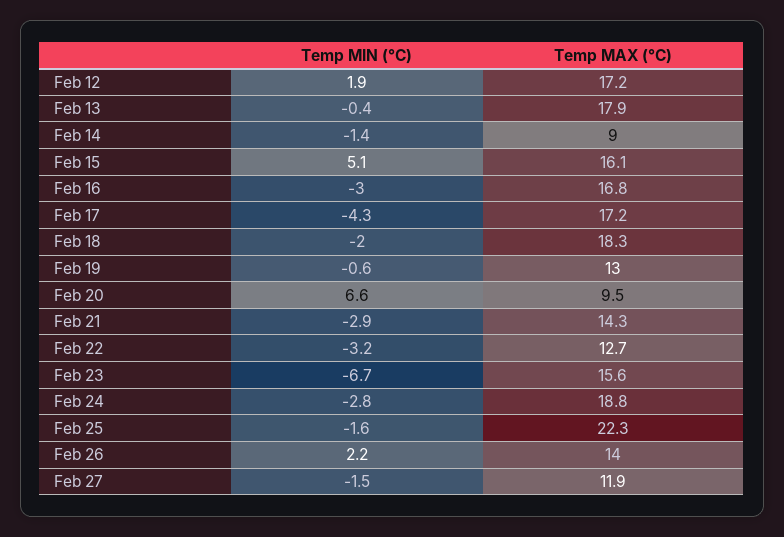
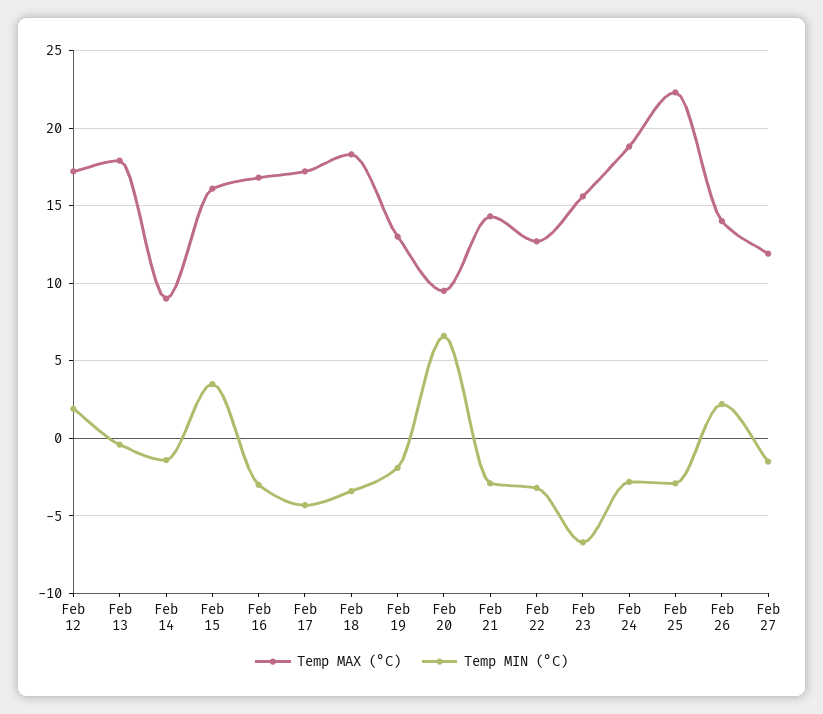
Temp MIN (°C), Feb 15: 5.1 -> 3.5
Temp MIN (°C), Feb 18: -2 -> -3.5
Temp MIN (°C), Feb 19: -0.6 -> -2
Temp MIN (°C), Feb 25: -1.6 -> -3

